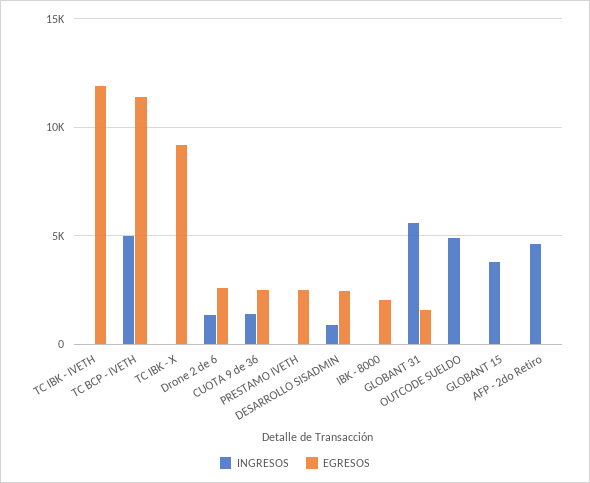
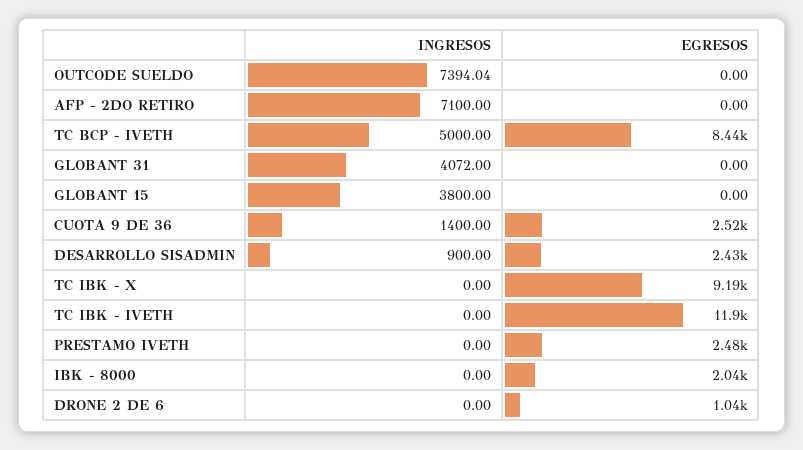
EGRESOS, TC BCP - IVETH: 11500 -> 8440
INGRESOS, Drone 2 de 6: 1500 -> 0
EGRESOS, Drone 2 de 6: 2500 -> 1040
INGRESOS, GLOBANT 31: 5500 -> 4072
EGRESOS, GLOBANT 31: 1500 -> 0
INGRESOS, OUTCODE SUELDO: 5000 -> 7394.04
INGRESOS, AFP - 2do Retiro: 4500 -> 7100

